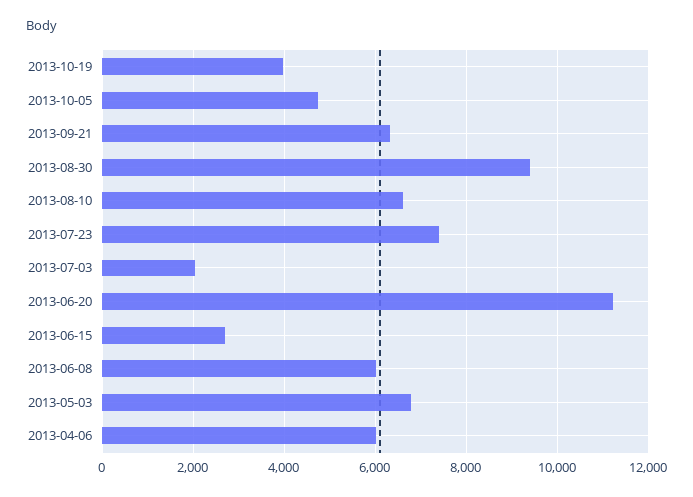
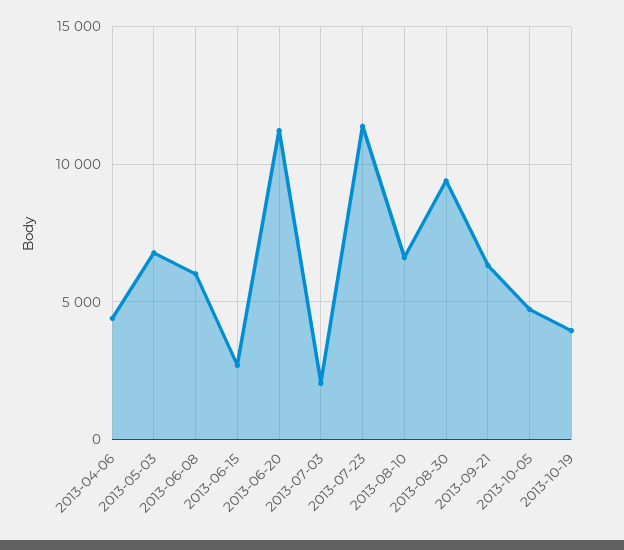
2013-07-23: 7400 -> 11500
2013-04-06: 6000 -> 4500

